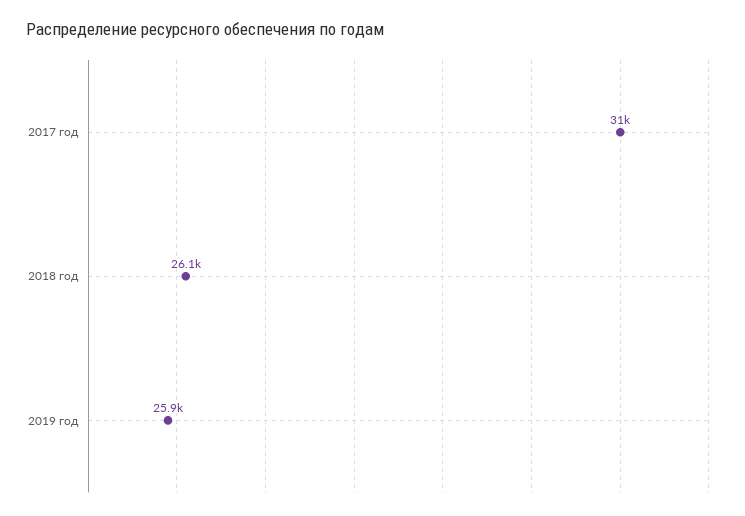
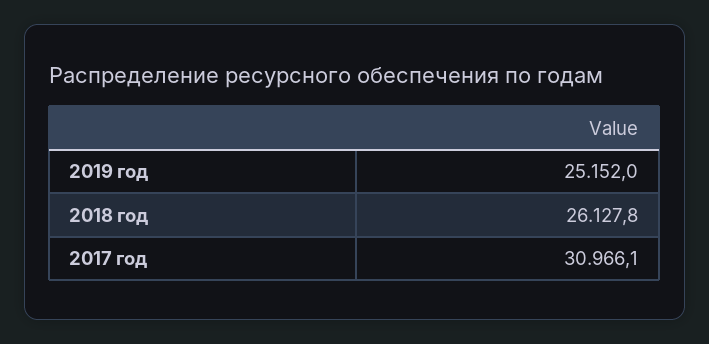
2019 год: 25900 -> 25152

